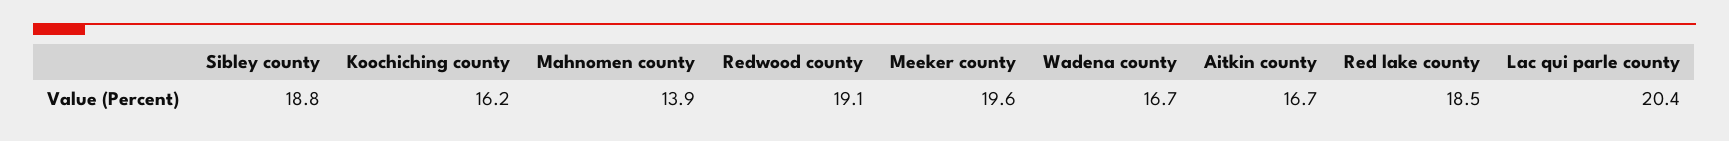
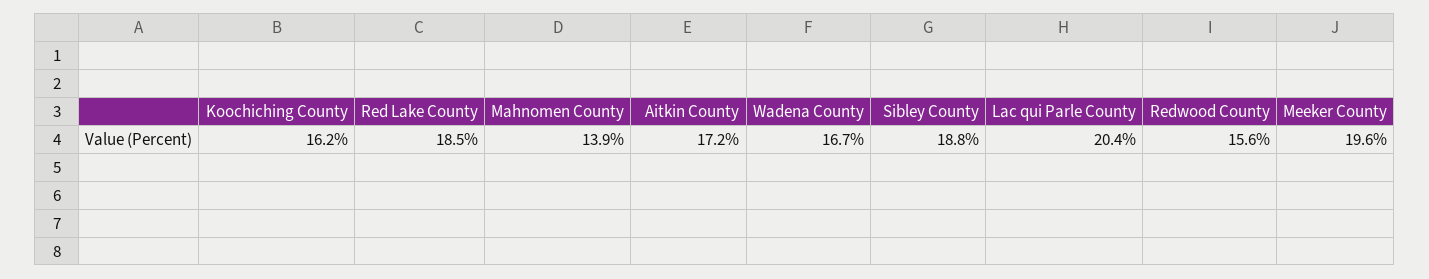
Redwood county: 19.1 -> 15.6
Aitkin county: 16.7 -> 17.2

